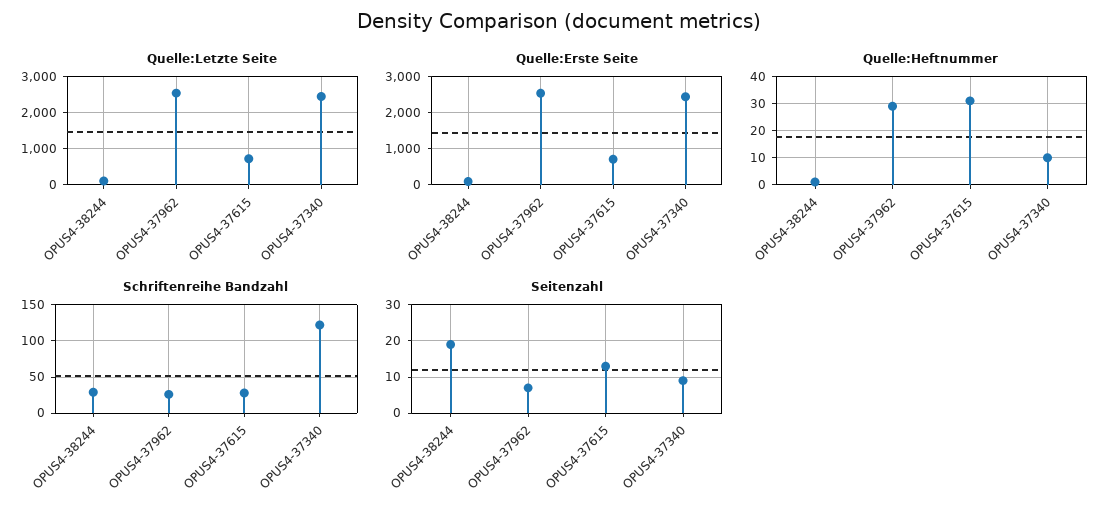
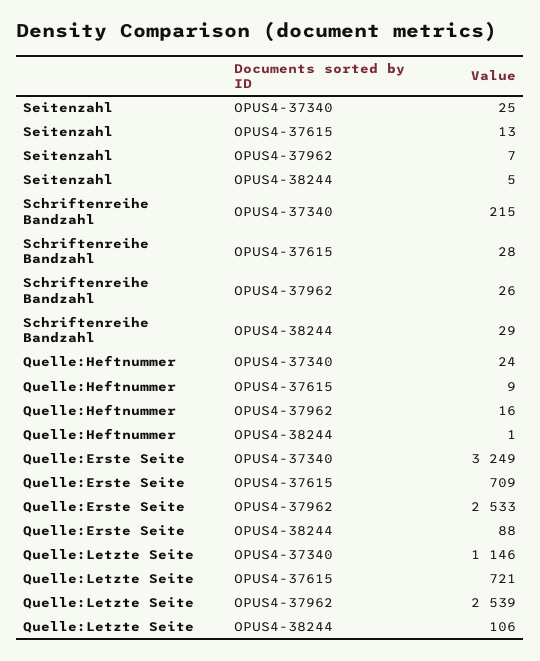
Quelle:Letzte Seite, OPUS4-37340: 2400 -> 1146
Quelle:Erste Seite, OPUS4-37340: 2400 -> 3249
Quelle:Heftnummer, OPUS4-37962: 30 -> 16
Quelle:Heftnummer, OPUS4-37615: 30 -> 9
Quelle:Heftnummer, OPUS4-37340: 10 -> 24
Schriftenreihe Bandzahl, OPUS4-37340: 120 -> 215
Seitenzahl, OPUS4-38244: 20 -> 5
Seitenzahl, OPUS4-37340: 10 -> 25

